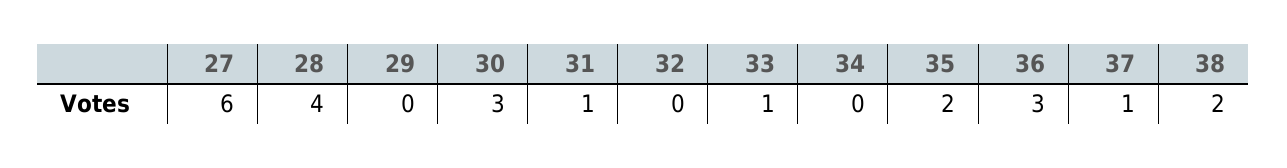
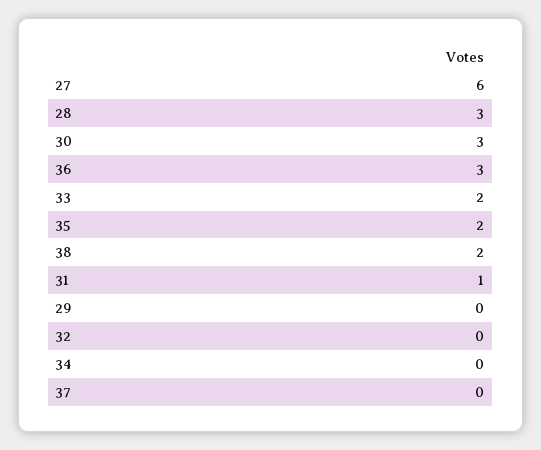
28: 4 -> 3
33: 1 -> 2
37: 1 -> 0

